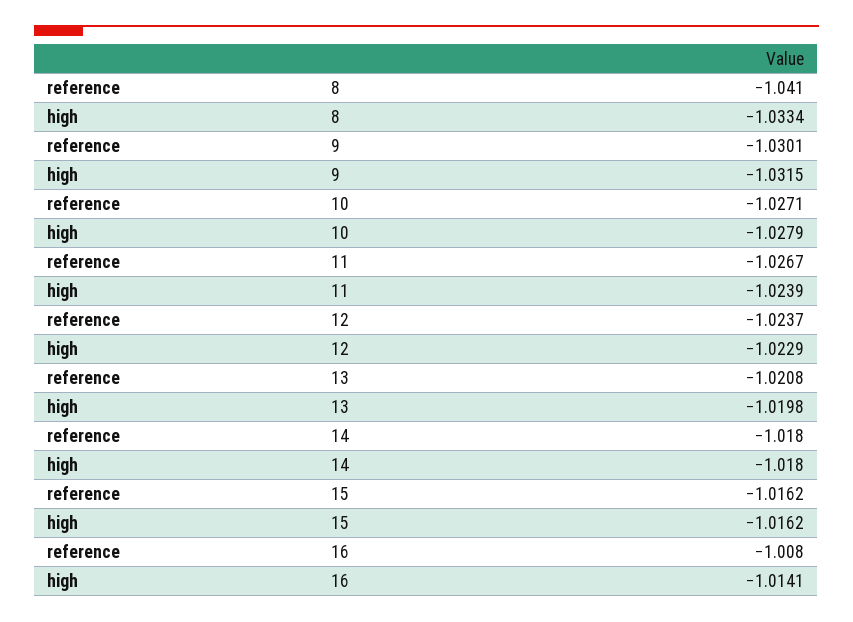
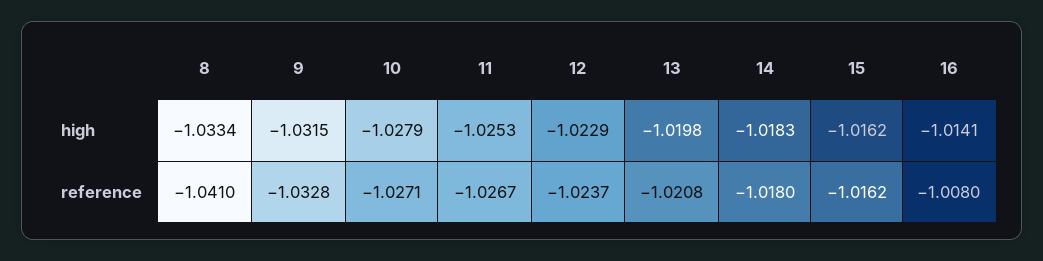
reference, 9: -1.0301 -> -1.0328
high, 11: -1.0239 -> -1.0253
high, 14: -1.018 -> -1.0183

